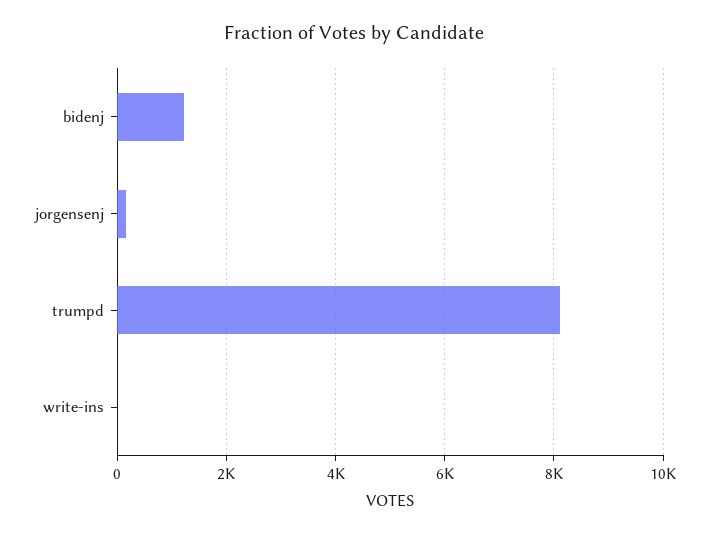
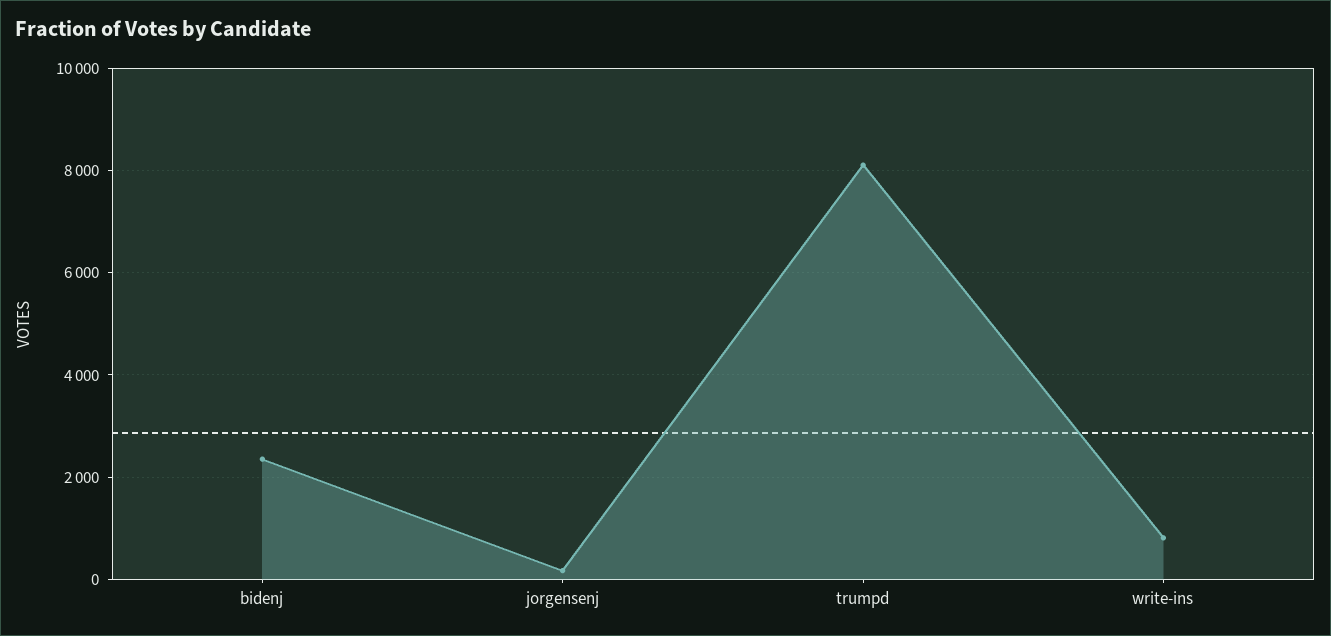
bidenj: 1200 -> 2400
write-ins: 0 -> 800

